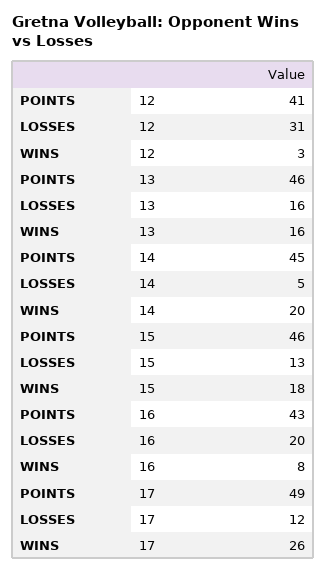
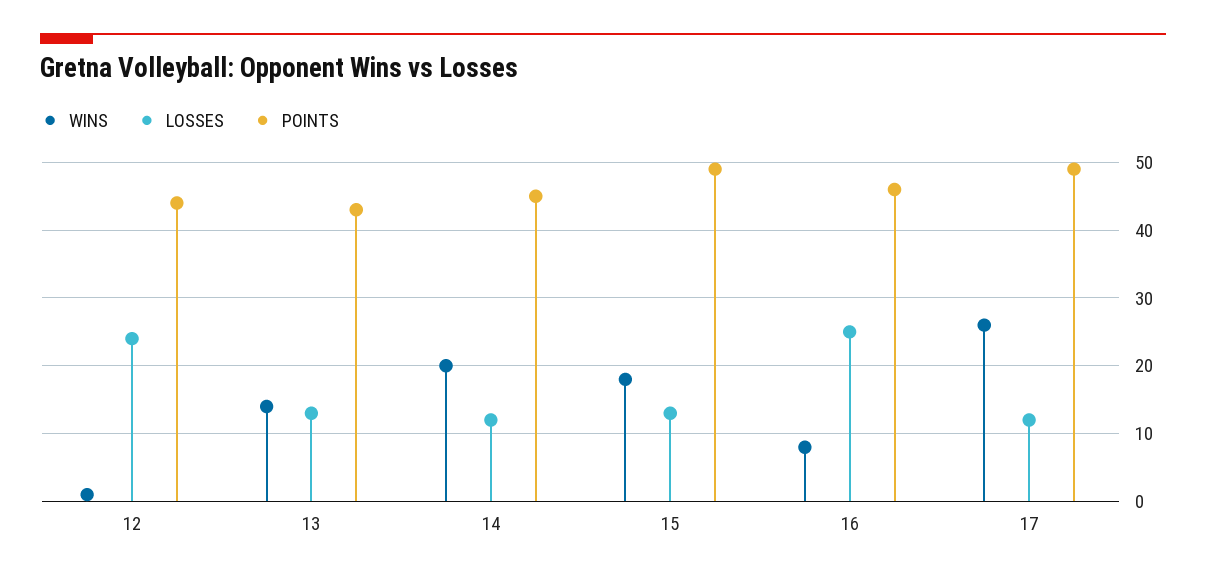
POINTS, 12: 41 -> 44
LOSSES, 12: 31 -> 24
WINS, 12: 3 -> 1
POINTS, 13: 46 -> 43
LOSSES, 13: 16 -> 13
WINS, 13: 16 -> 14
LOSSES, 14: 5 -> 12
POINTS, 15: 46 -> 49
POINTS, 16: 43 -> 46
LOSSES, 16: 20 -> 25

